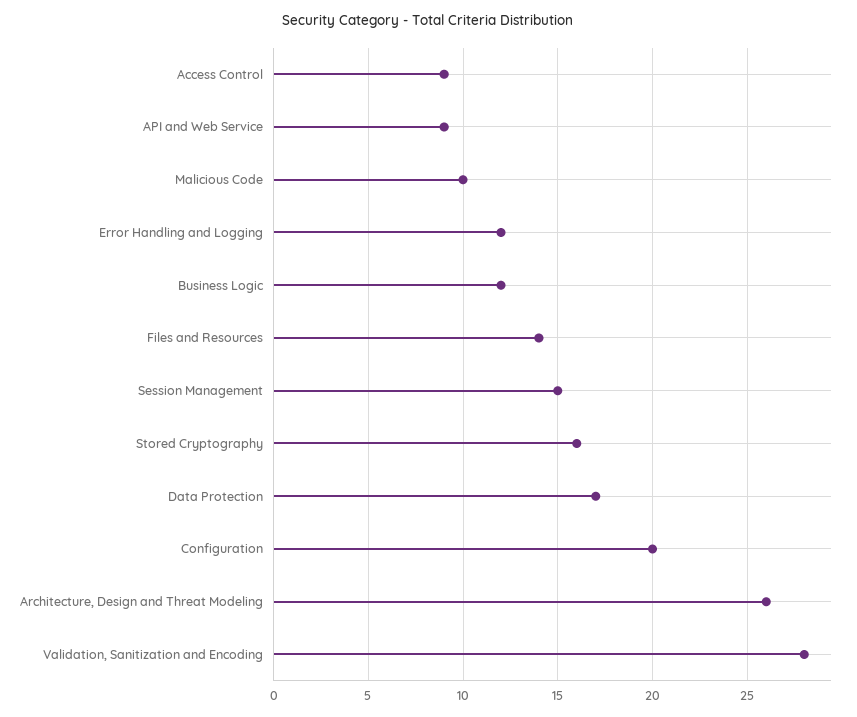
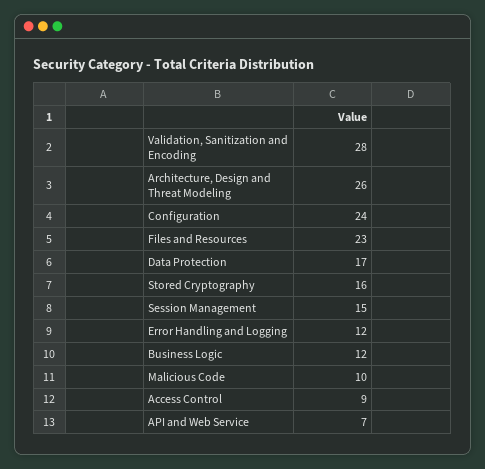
API and Web Service: 9 -> 7
Files and Resources: 14 -> 23
Configuration: 20 -> 24

